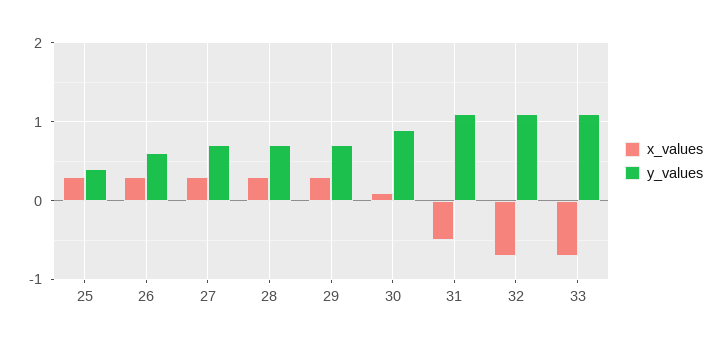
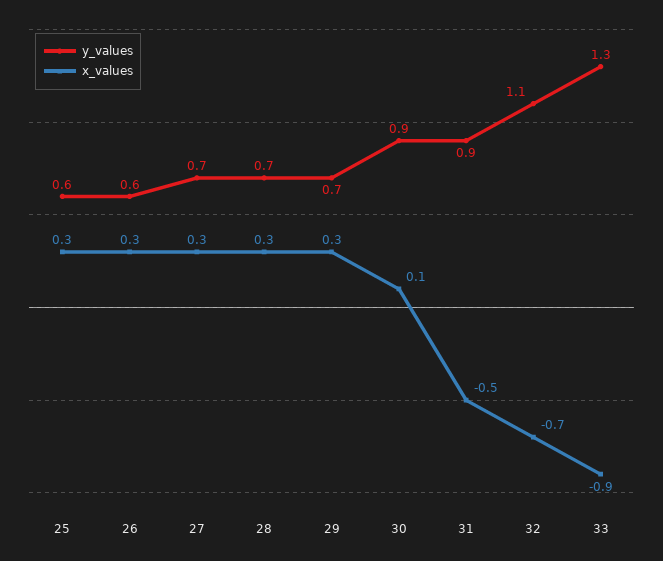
y_values, 25: 0.4 -> 0.6
y_values, 31: 1.1 -> 0.9
x_values, 33: -0.7 -> -0.9
y_values, 33: 1.1 -> 1.3

